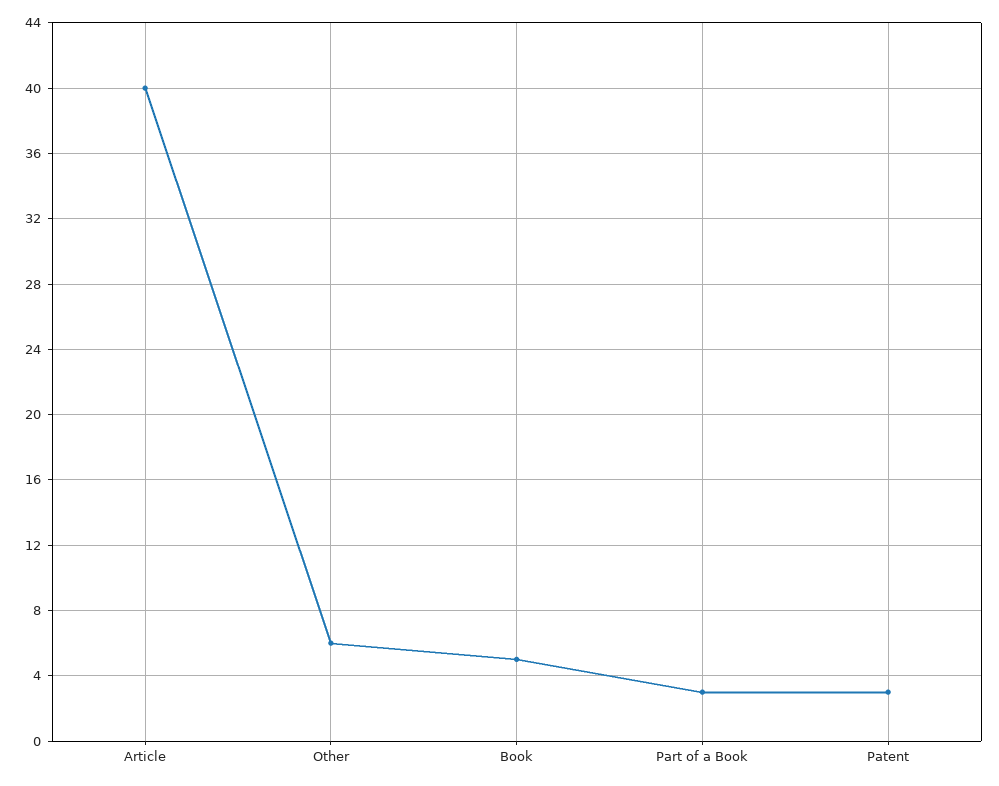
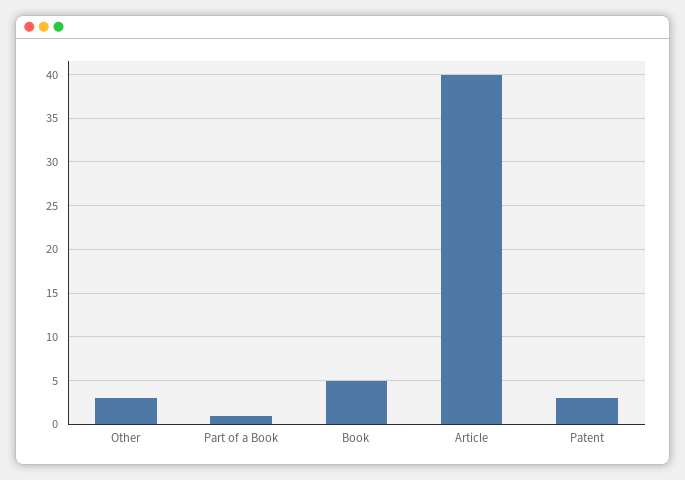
Other: 6 -> 3
Part of a Book: 3 -> 1

